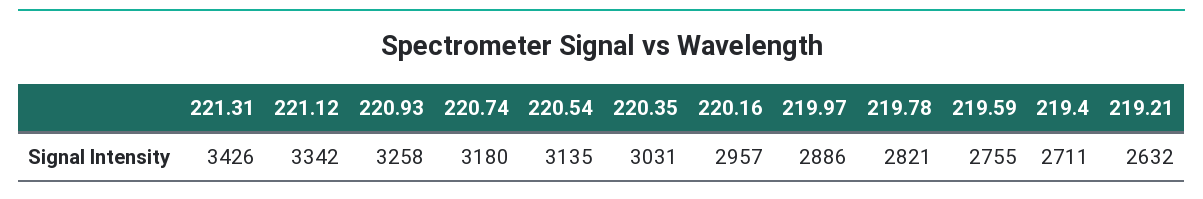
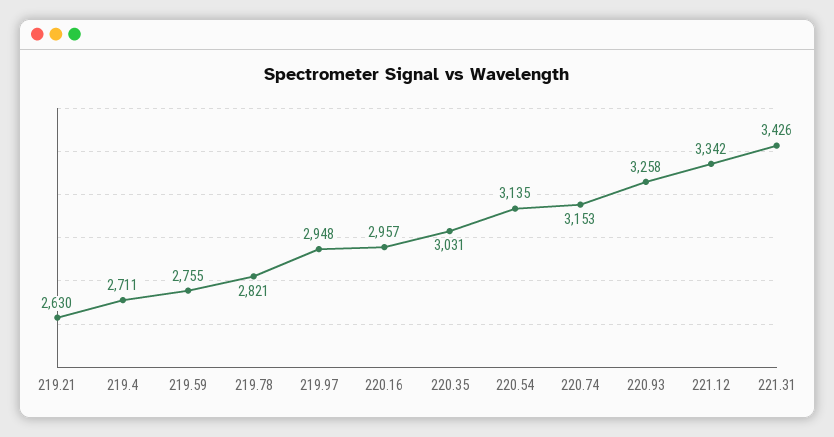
220.74: 3180 -> 3153
219.97: 2886 -> 2948
219.21: 2632 -> 2630

